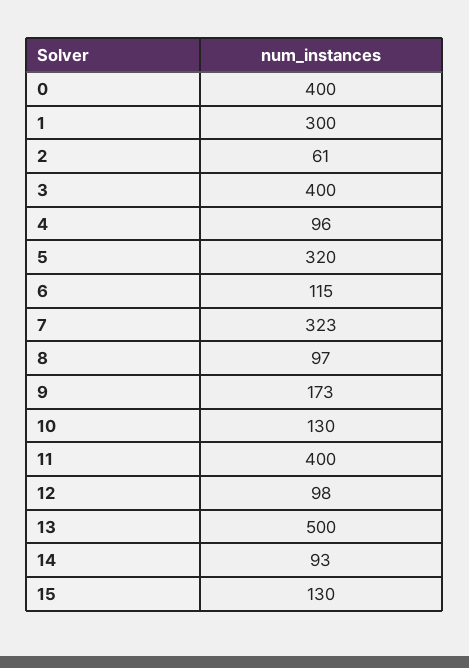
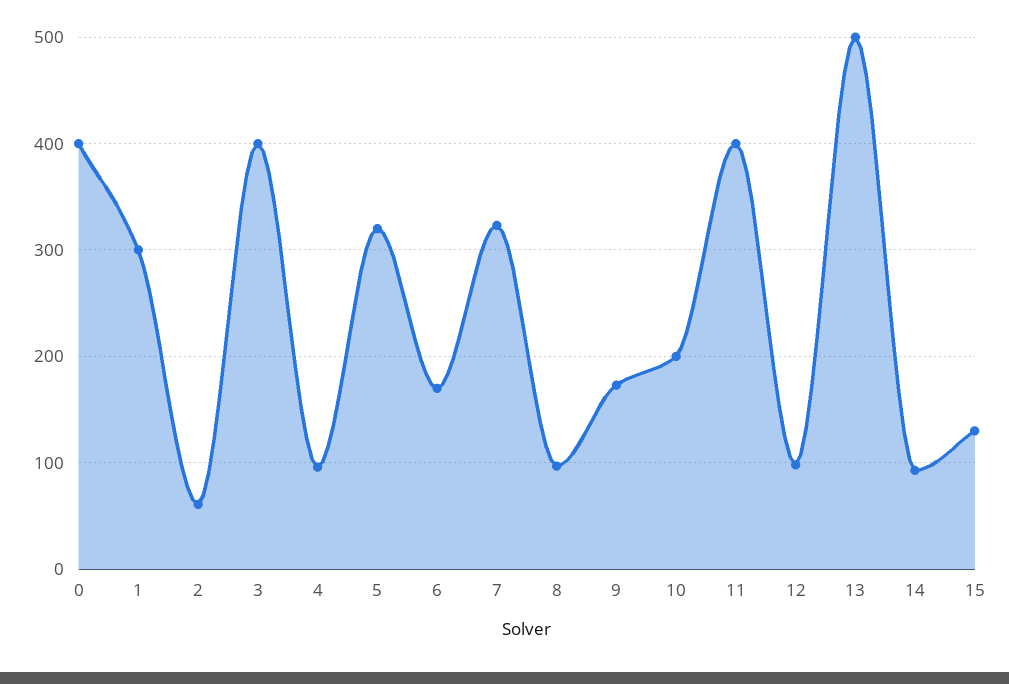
6: 115 -> 170
10: 130 -> 200

